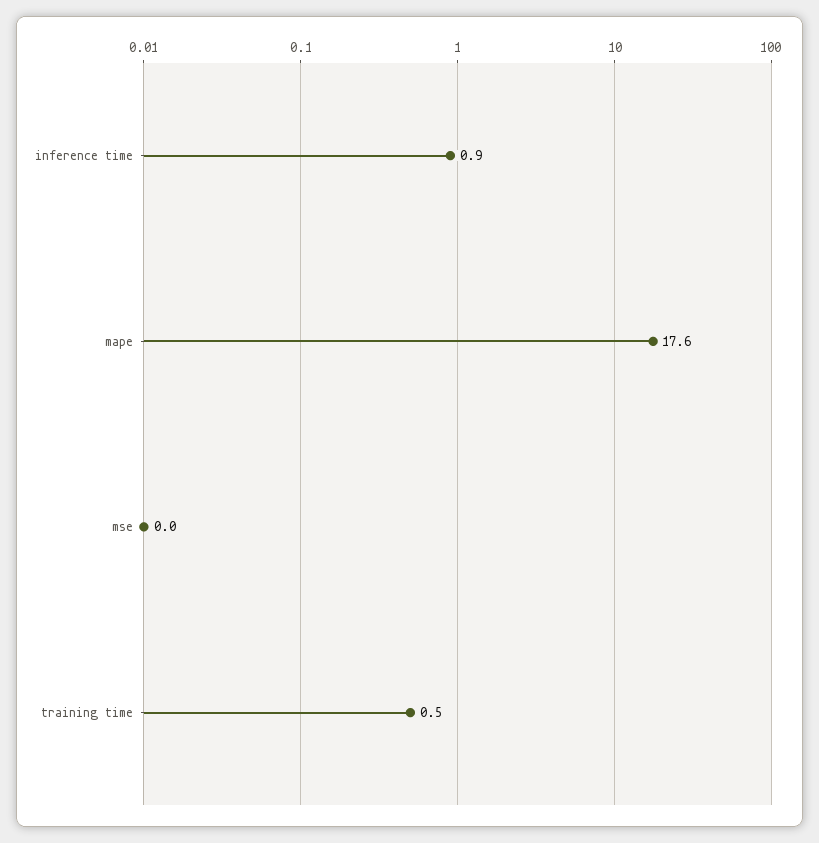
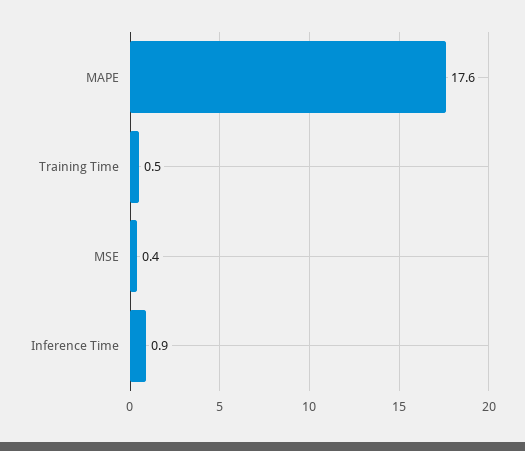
mse: 0 -> 0.4

